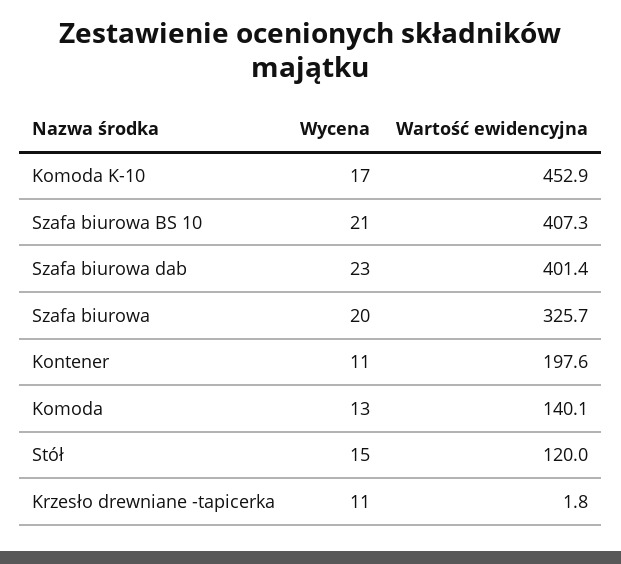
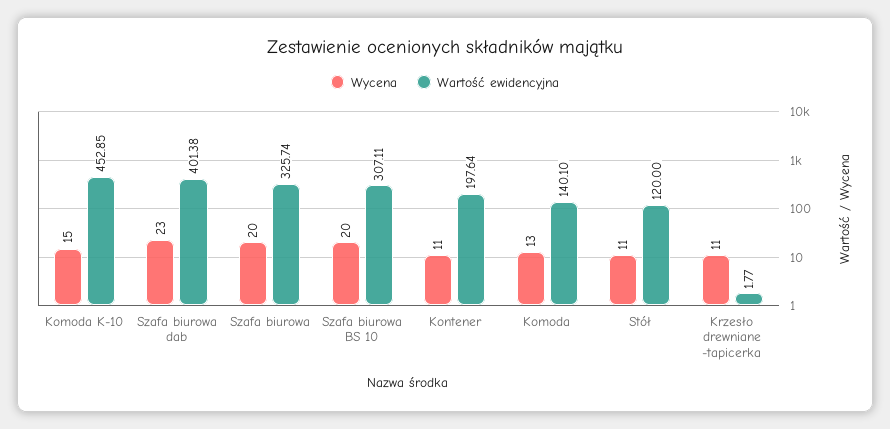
Wycena, Komoda K-10: 17 -> 15
Wycena, Szafa biurowa BS 10: 21 -> 20
Wartość ewidencyjna, Szafa biurowa BS 10: 407.3 -> 307.11
Wycena, Stół: 15 -> 11

